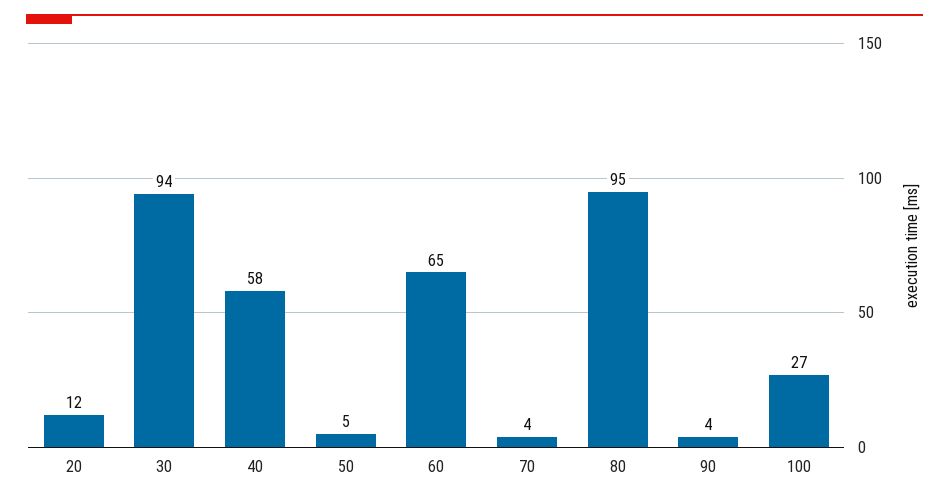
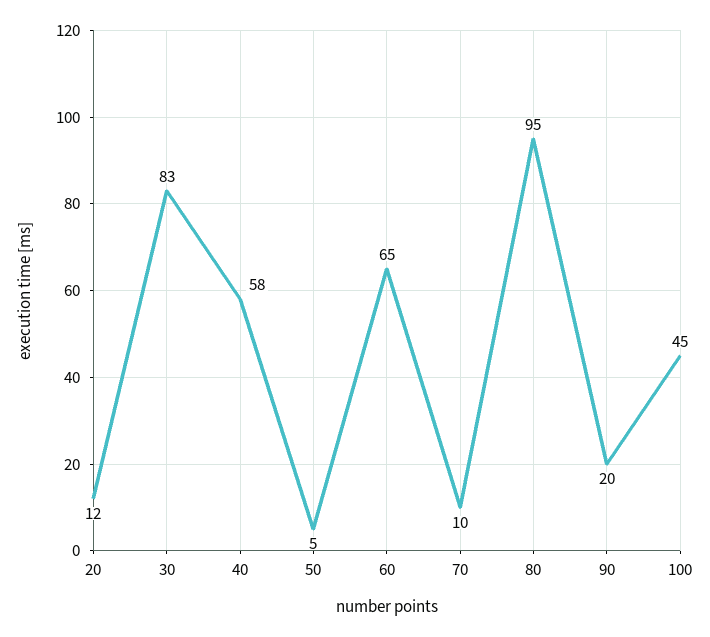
30: 94 -> 83
70: 4 -> 10
90: 4 -> 20
100: 27 -> 45

